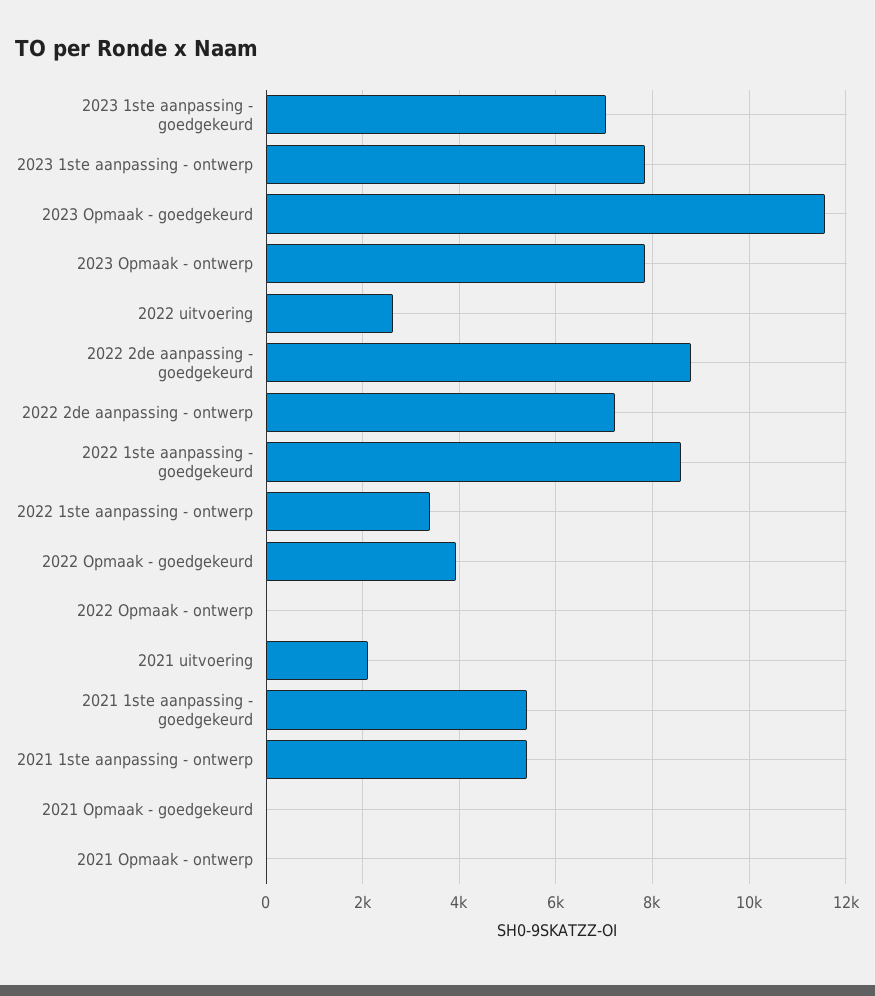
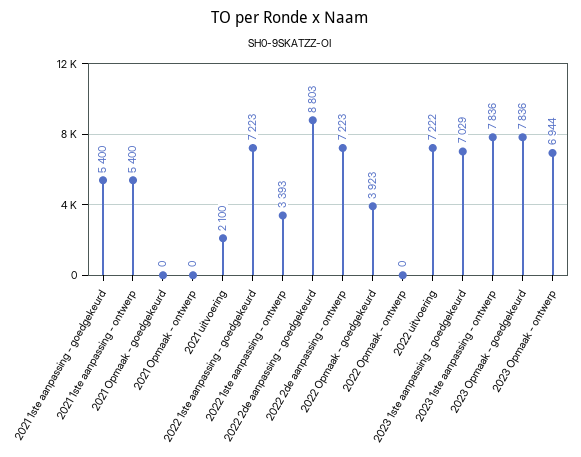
2023 Opmaak - goedgekeurd: 11600 -> 7836
2023 Opmaak - ontwerp: 7800 -> 6944
2022 uitvoering: 2600 -> 7222
2022 1ste aanpassing - goedgekeurd: 8600 -> 7223

